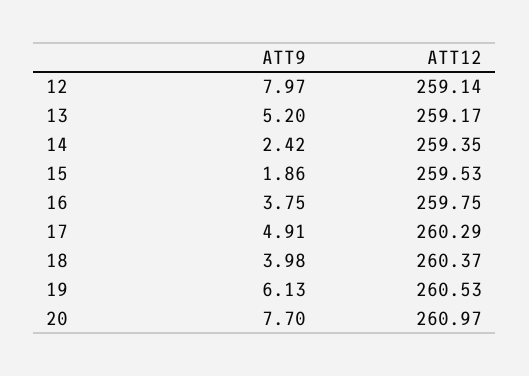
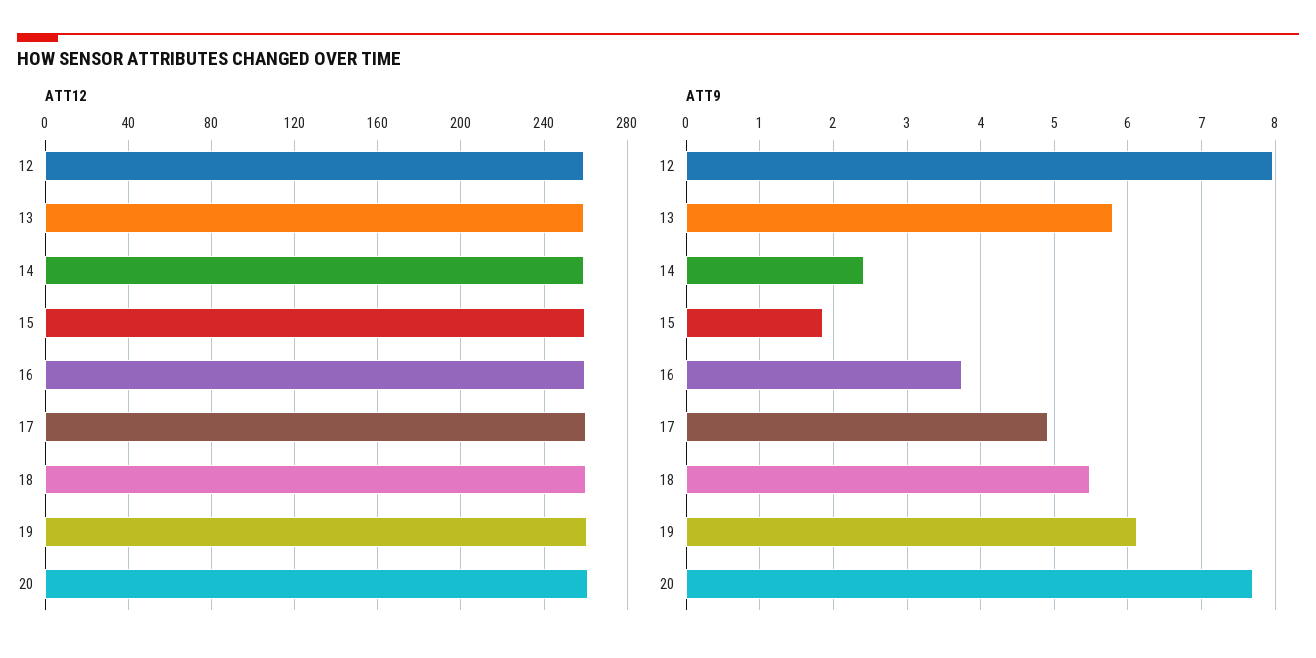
ATT9, 13: 5.2 -> 5.8
ATT9, 18: 3.98 -> 5.5

